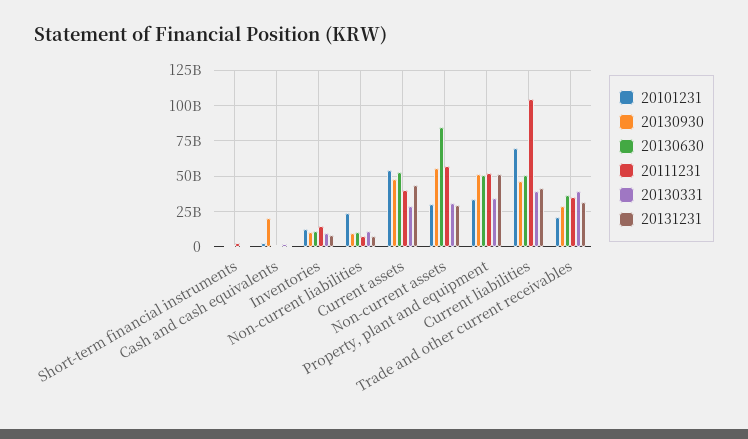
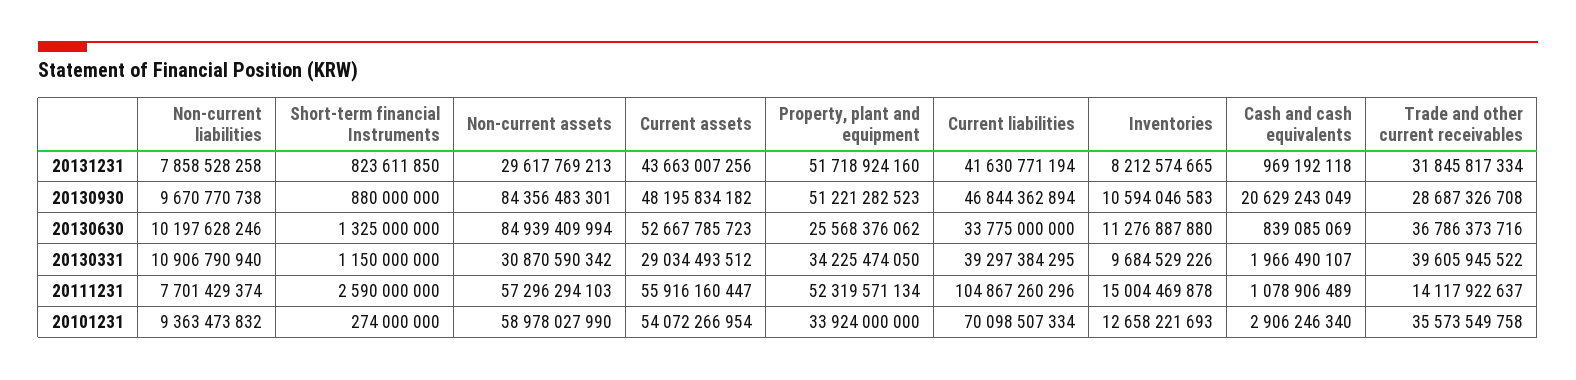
20101231, Non-current liabilities: 25000000000 -> 9363473832
20111231, Current assets: 40000000000 -> 55916160447
20101231, Non-current assets: 30000000000 -> 58978027990
20130930, Non-current assets: 55000000000 -> 84356483301
20130630, Property, plant and equipment: 50000000000 -> 25568376062
20130630, Current liabilities: 50000000000 -> 33775000000
20101231, Trade and other current receivables: 20000000000 -> 35573549758
20111231, Trade and other current receivables: 35000000000 -> 14117922637

